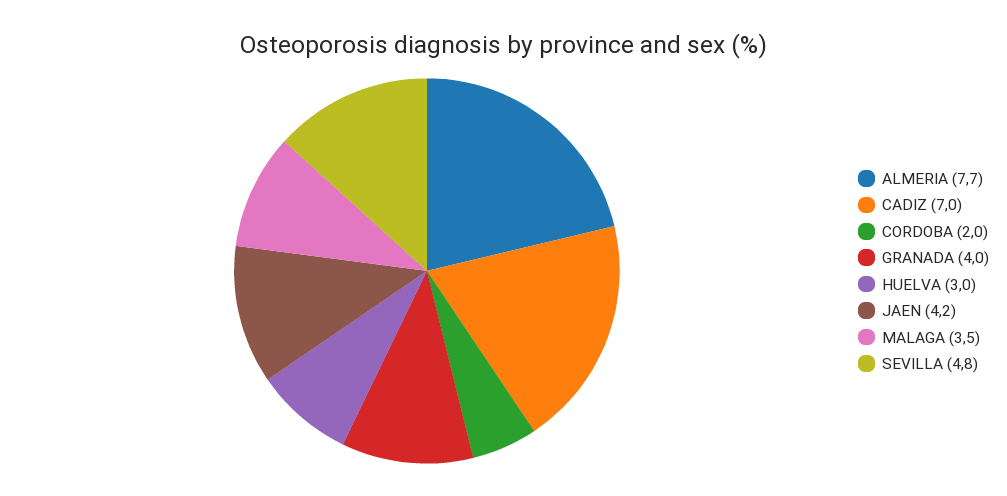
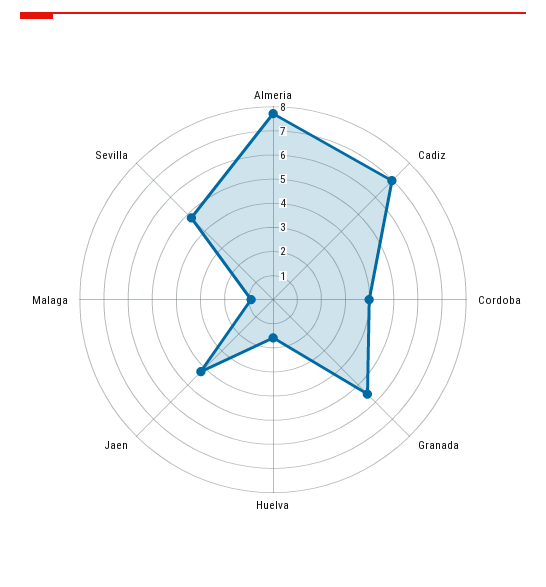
CORDOBA: 2 -> 4
GRANADA: 4 -> 5.5
HUELVA: 3 -> 1.5
MALAGA: 3.5 -> 1

